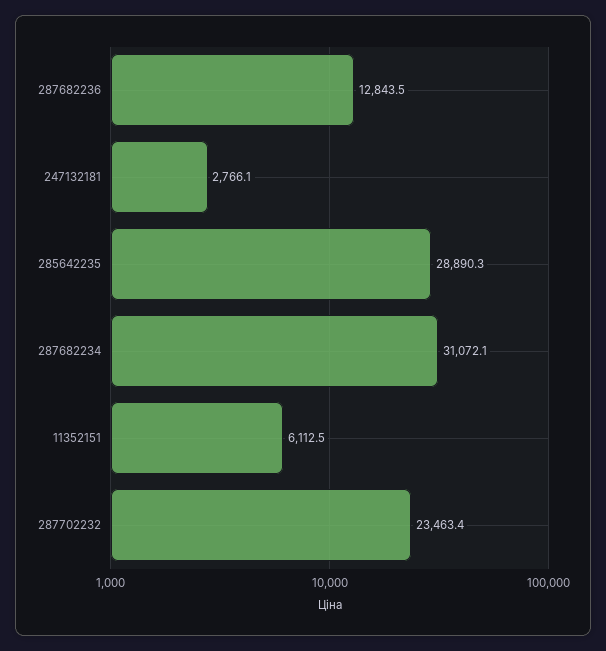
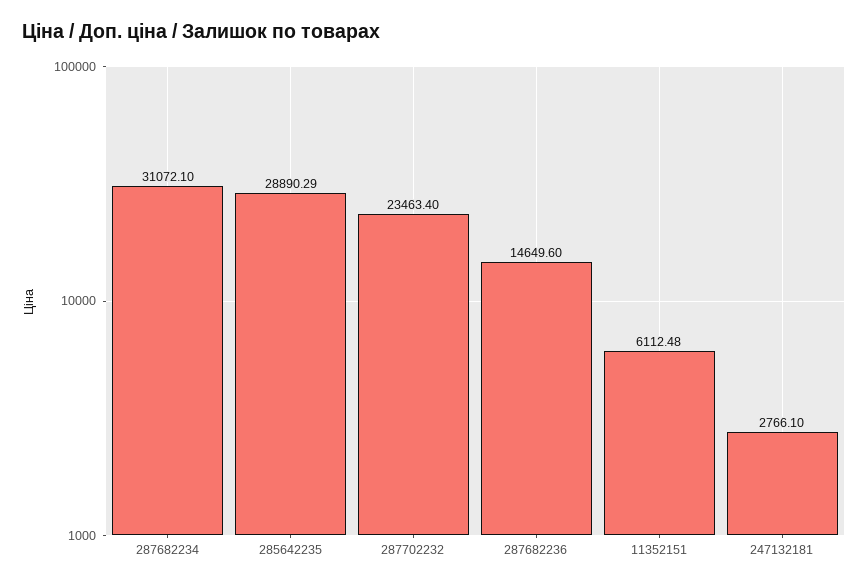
287682236: 12843.5 -> 14649.6

